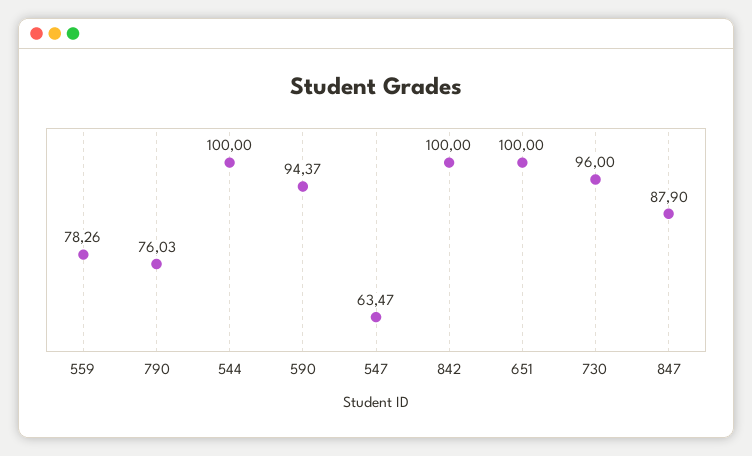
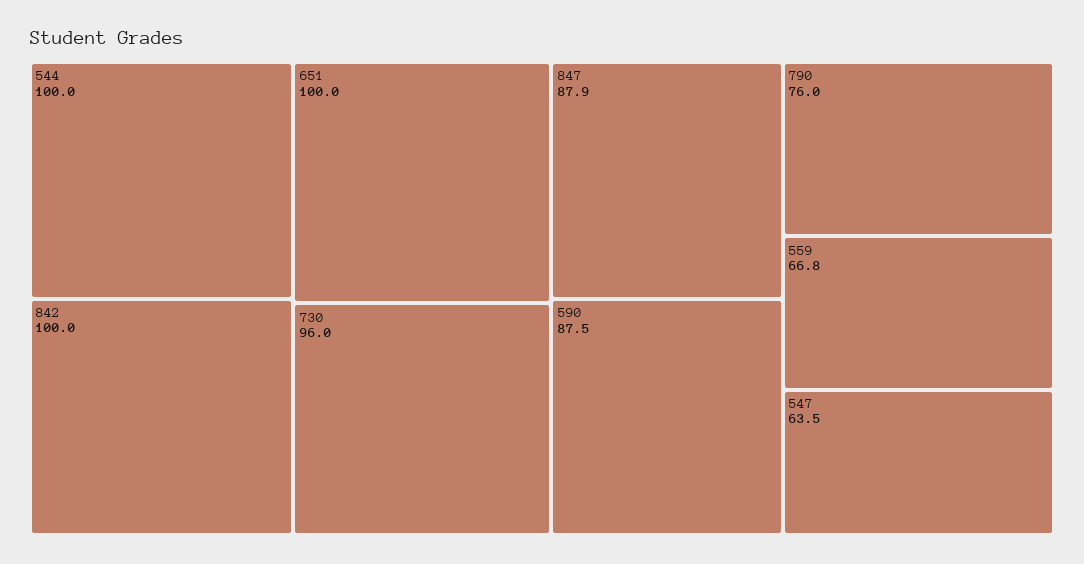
559: 78.26 -> 66.8
590: 94.37 -> 87.5

